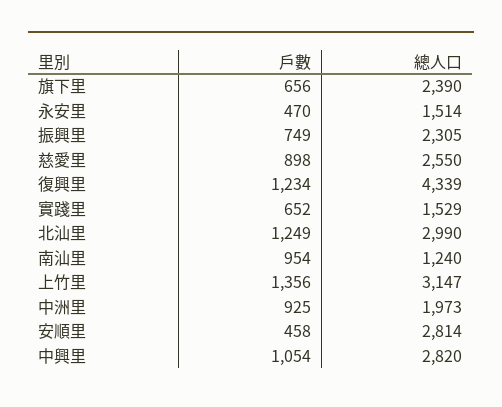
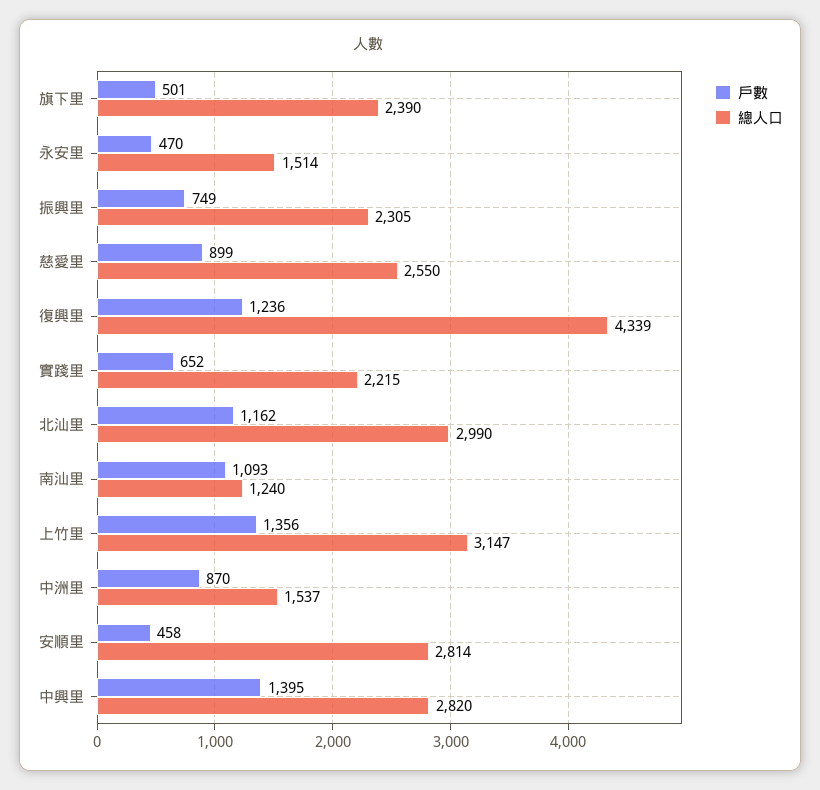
戶數, 旗下里: 656 -> 501
戶數, 慈愛里: 898 -> 899
戶數, 復興里: 1234 -> 1236
總人口, 實踐里: 1529 -> 2215
戶數, 北汕里: 1249 -> 1162
戶數, 南汕里: 954 -> 1093
戶數, 中洲里: 925 -> 870
總人口, 中洲里: 1973 -> 1537
戶數, 中興里: 1054 -> 1395

